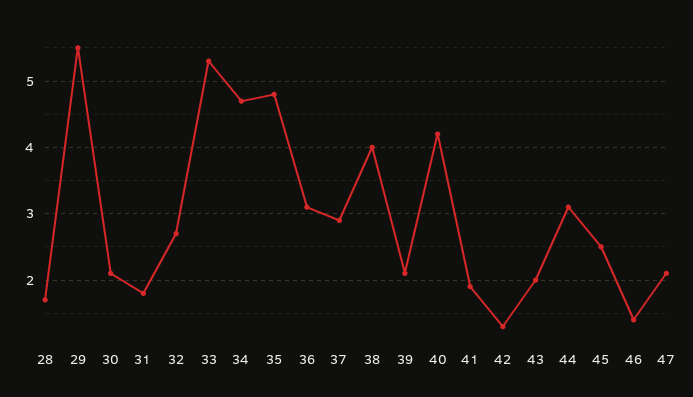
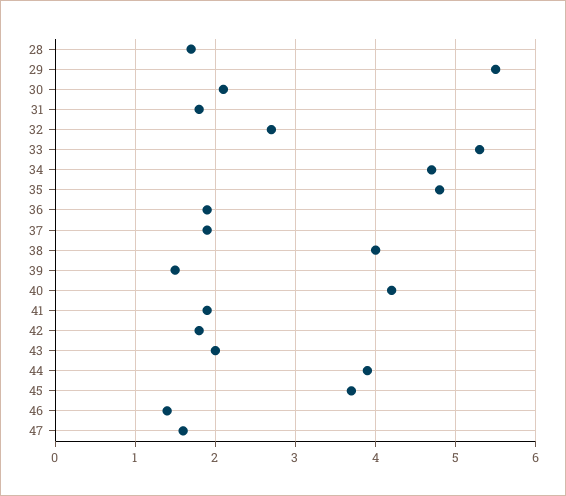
36: 3.1 -> 1.9
37: 2.9 -> 1.9
39: 2.1 -> 1.5
42: 1.3 -> 1.8
44: 3.1 -> 3.9
45: 2.5 -> 3.7
47: 2.1 -> 1.6

